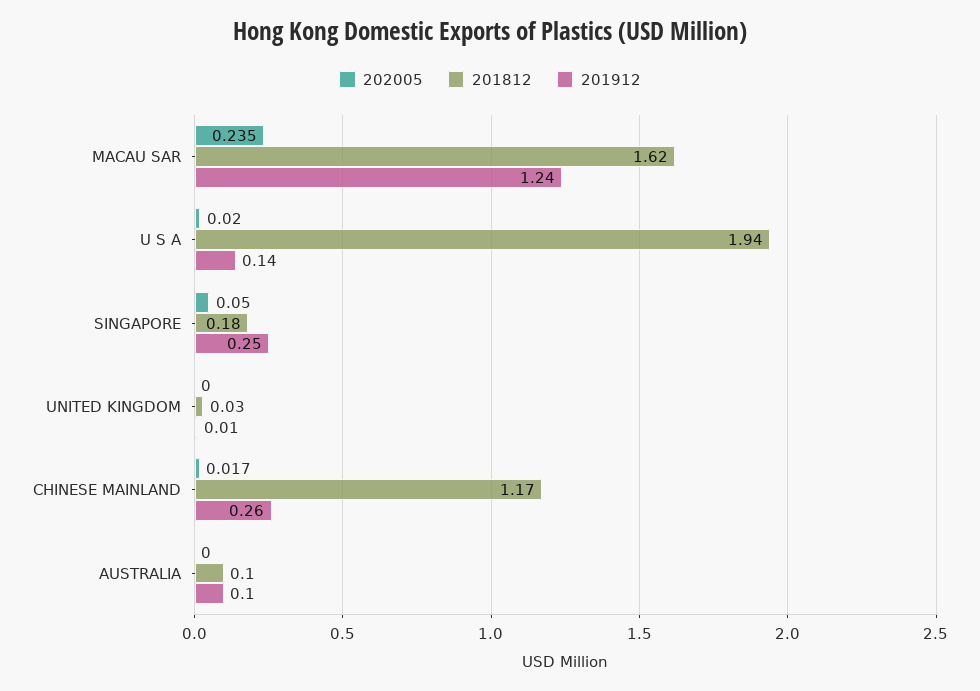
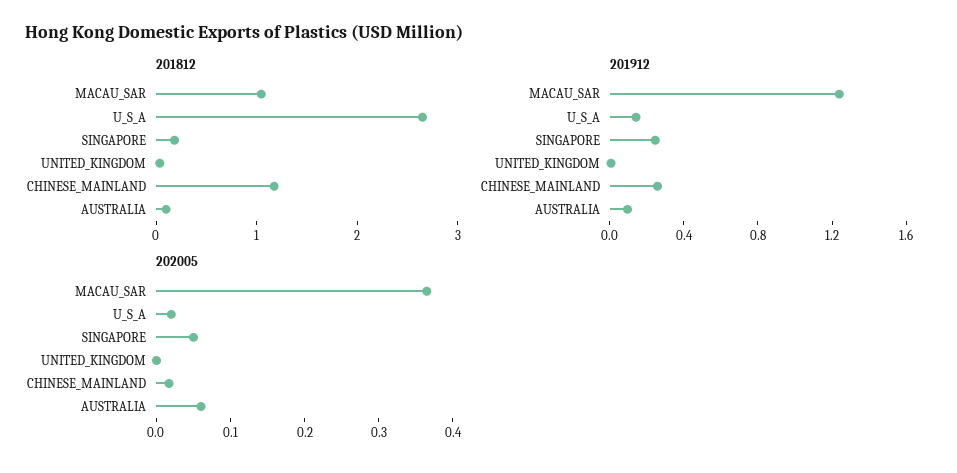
202005, MACAU SAR: 0.235 -> 0.36
201812, MACAU SAR: 1.62 -> 1
201812, U S A: 1.94 -> 2.6
202005, AUSTRALIA: 0 -> 0.06

